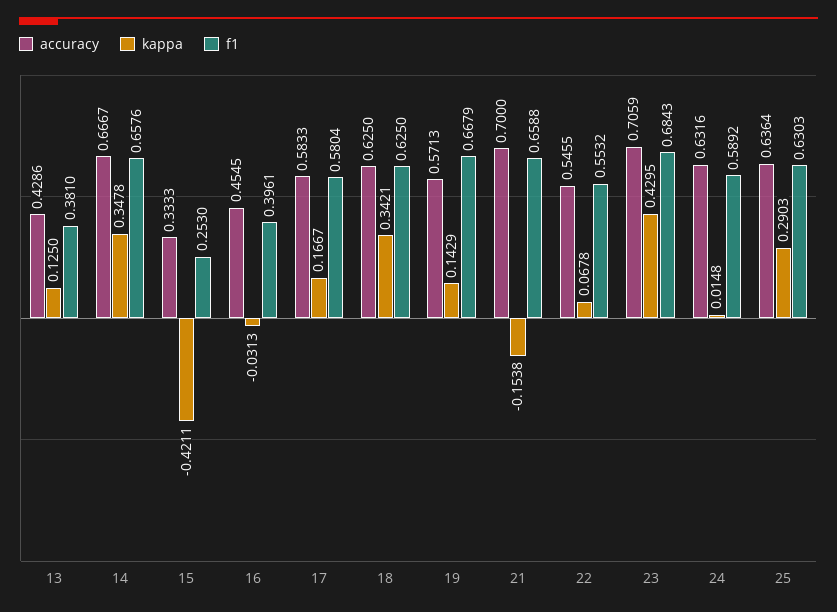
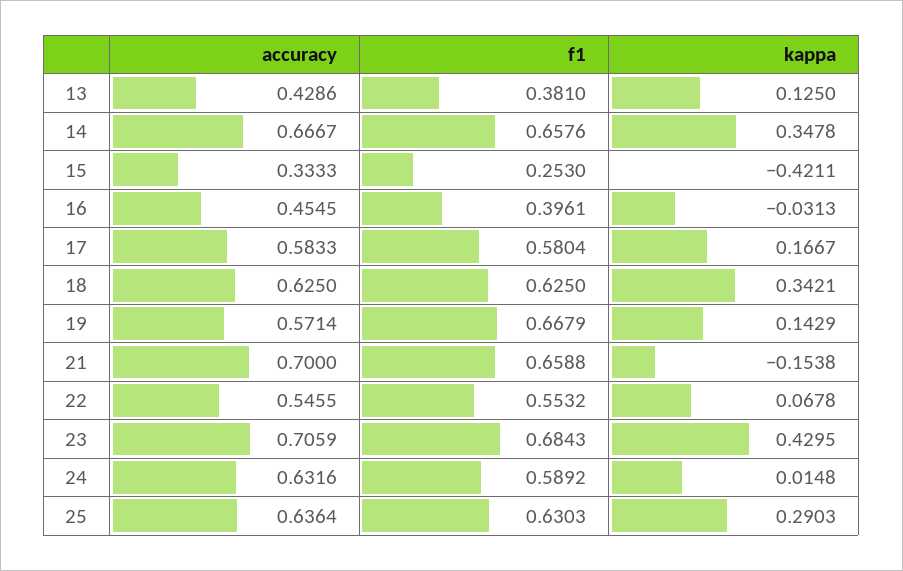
accuracy, 19: 0.5713 -> 0.5714

